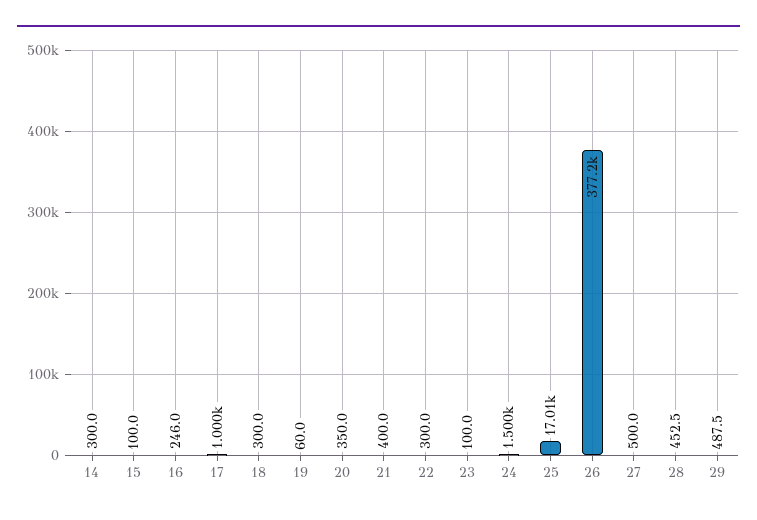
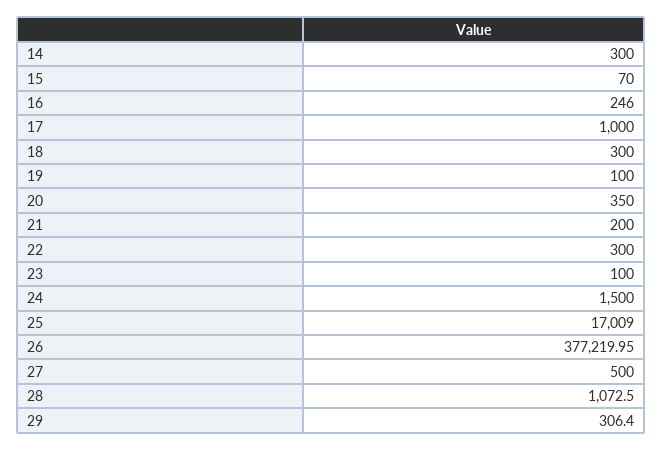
15: 100 -> 70
19: 60 -> 100
21: 400 -> 200
28: 452.5 -> 1072.5
29: 487.5 -> 306.4

